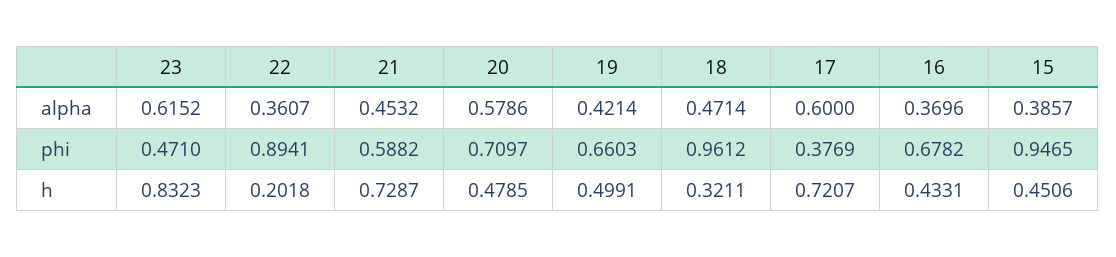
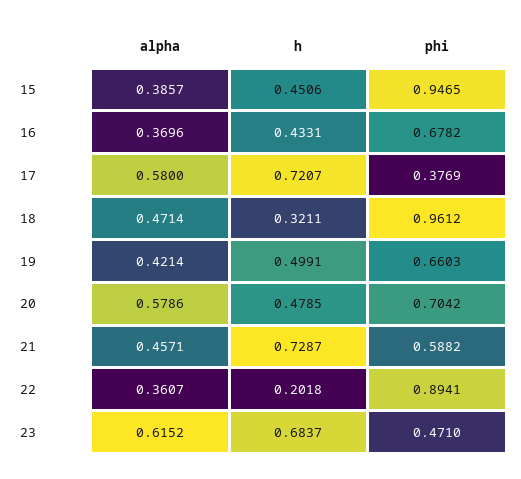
21, alpha: 0.4532 -> 0.4571
17, alpha: 0.6 -> 0.58
20, phi: 0.7097 -> 0.7042
23, h: 0.8323 -> 0.6837

